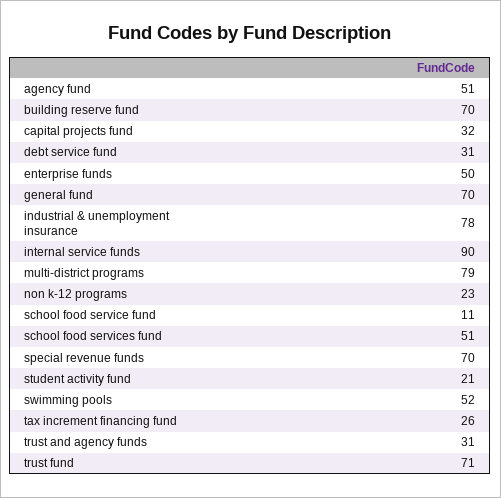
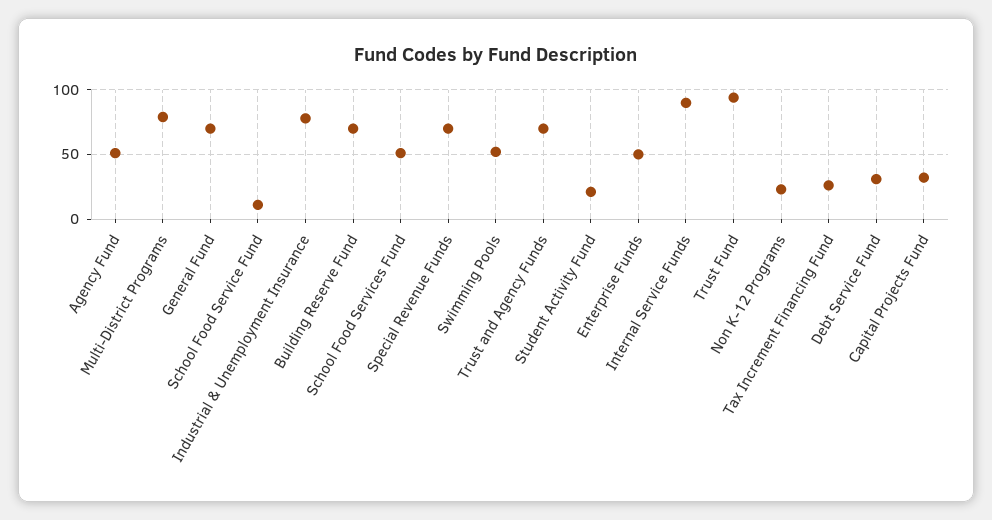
trust and agency funds: 31 -> 70
trust fund: 71 -> 95

